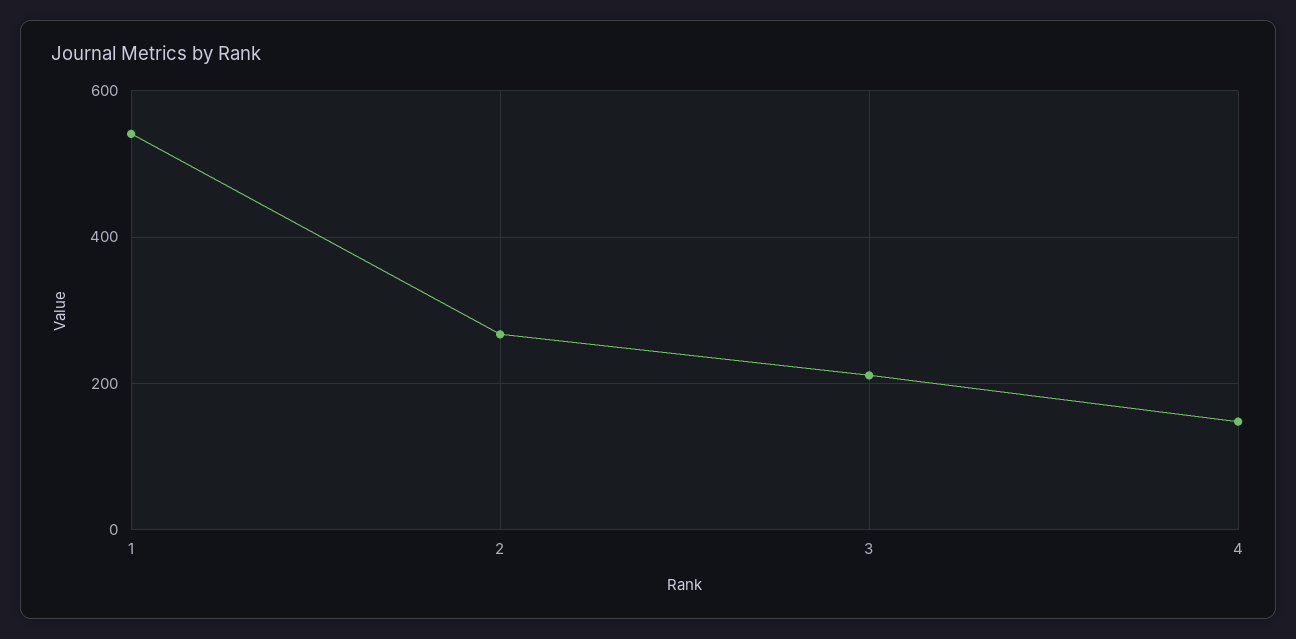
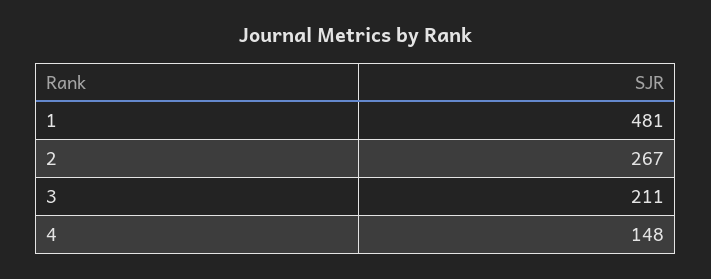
1: 540 -> 481

